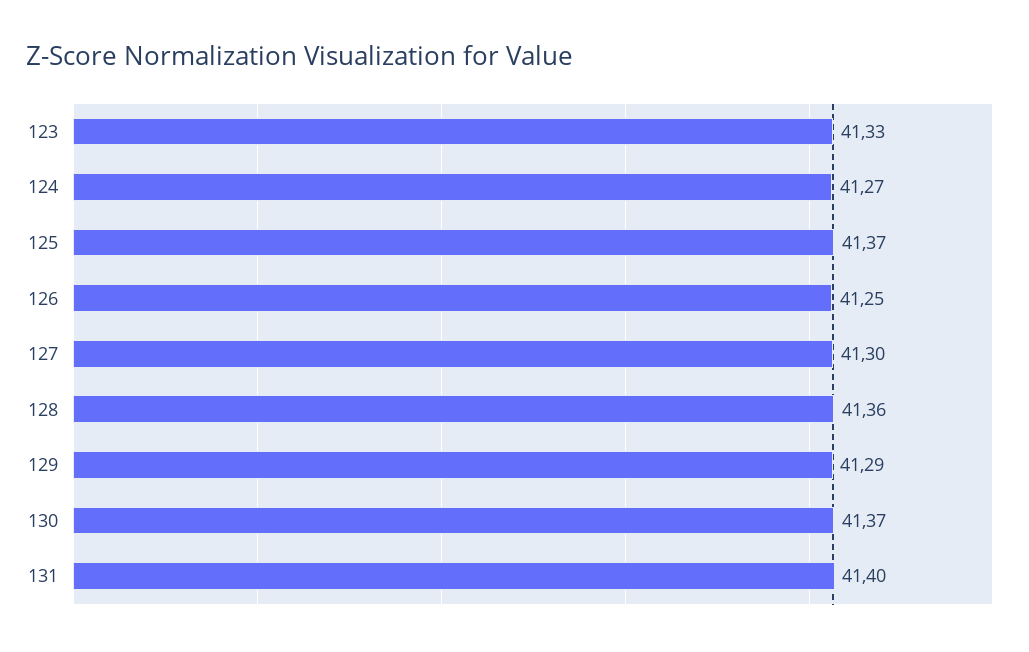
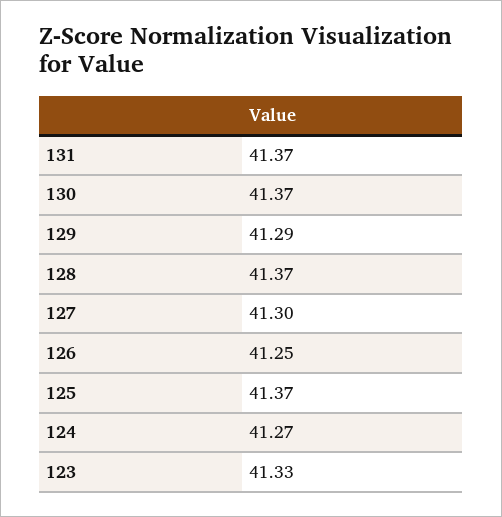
128: 41.36 -> 41.37
131: 41.4 -> 41.37

